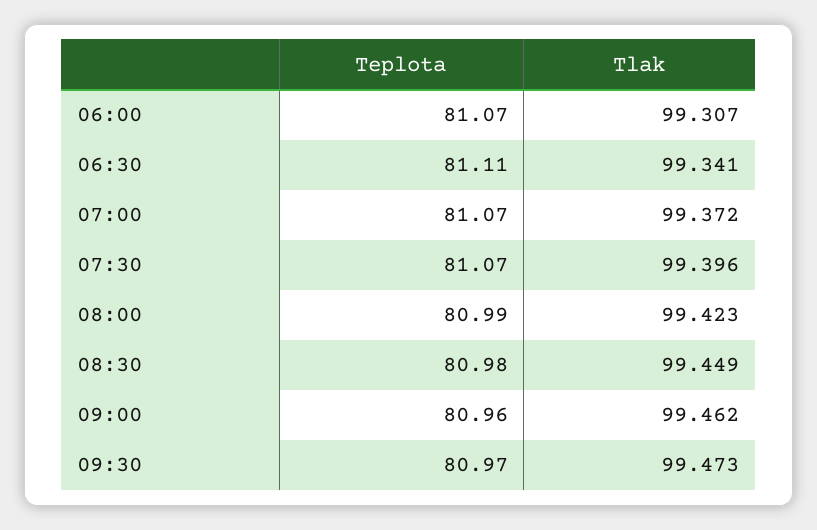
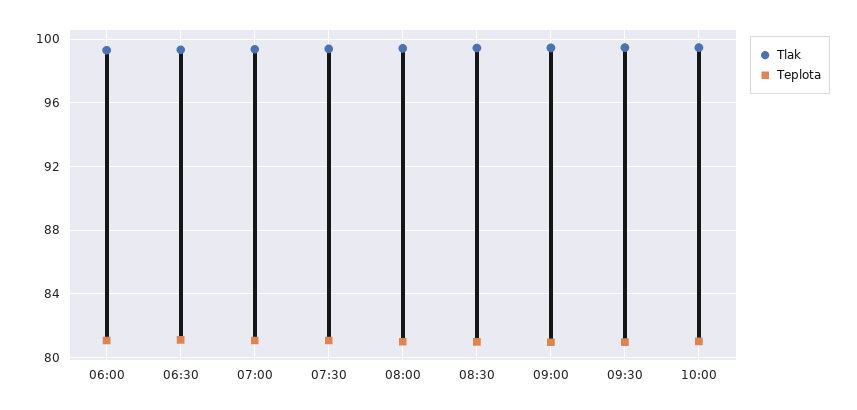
Tlak, 10:00: none -> 99.5
Teplota, 10:00: none -> 81

